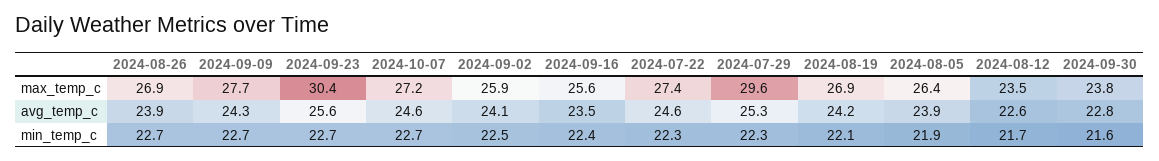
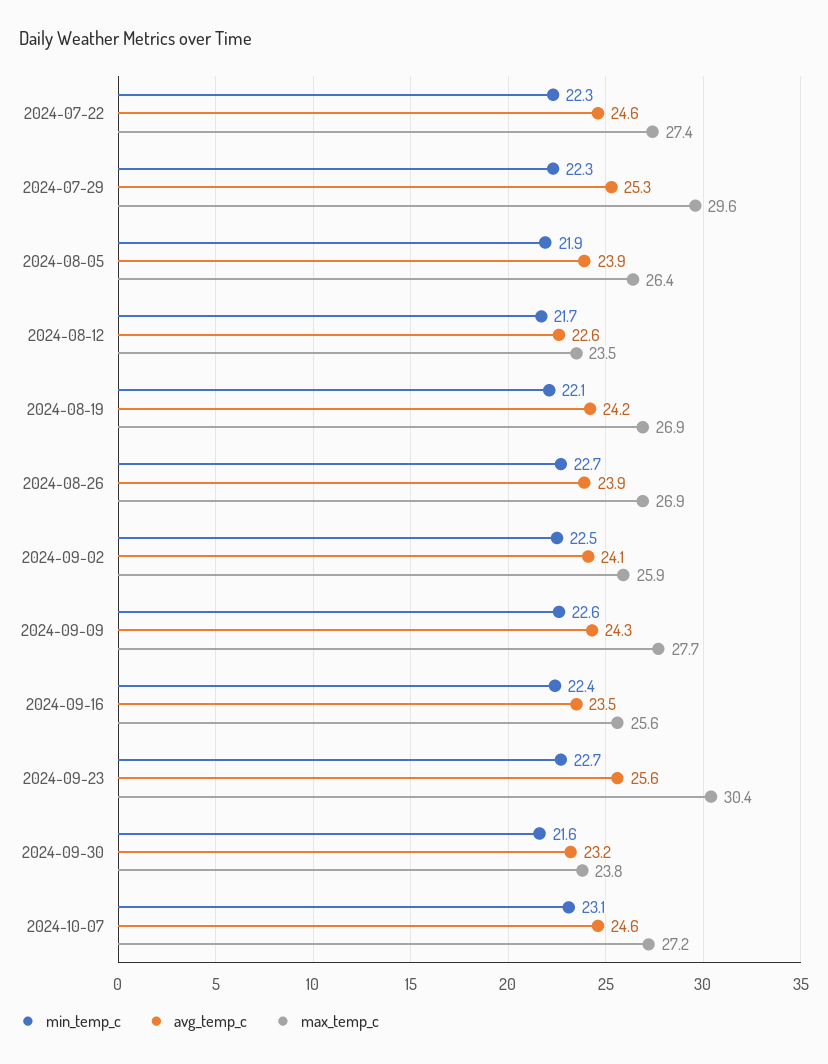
avg_temp_c, 2024-09-30: 22.8 -> 23.2
min_temp_c, 2024-09-09: 22.7 -> 22.6
min_temp_c, 2024-10-07: 22.7 -> 23.1

